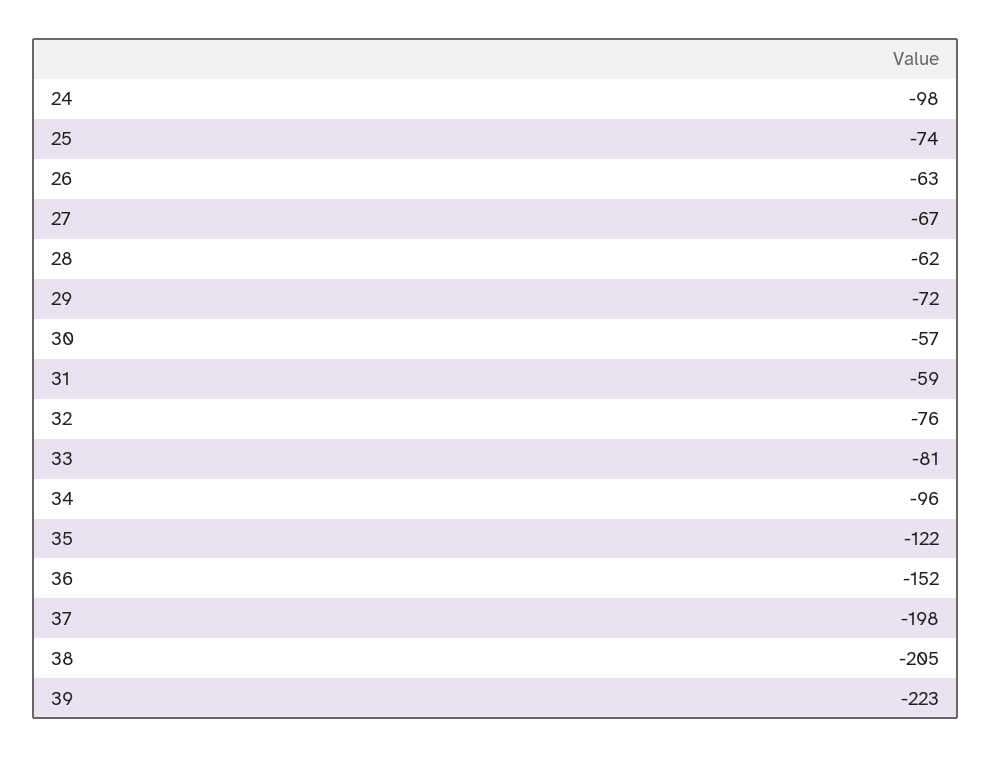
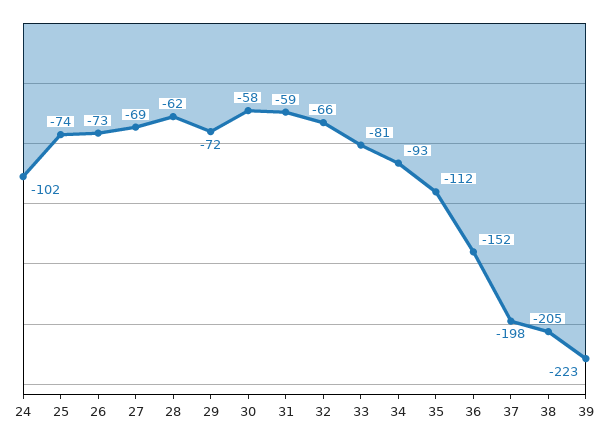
24: -98 -> -102
26: -63 -> -73
27: -67 -> -69
30: -57 -> -58
32: -76 -> -66
34: -96 -> -93
35: -122 -> -112

